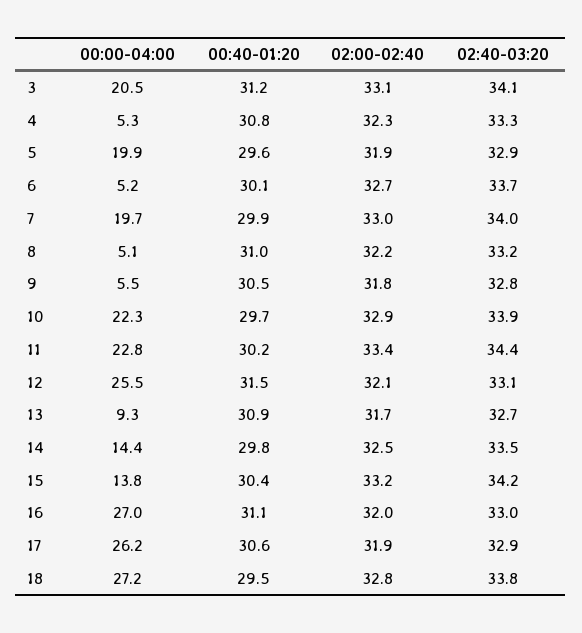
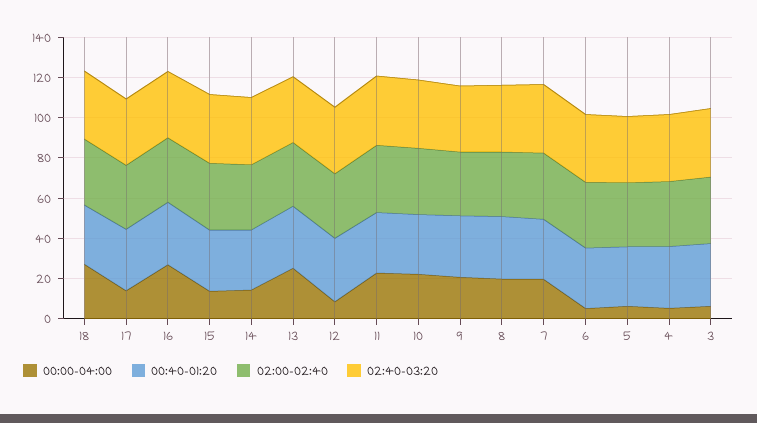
00:00-04:00, 3: 20.5 -> 5
00:00-04:00, 5: 19.9 -> 5
00:00-04:00, 8: 5.1 -> 20
00:00-04:00, 9: 5.5 -> 20
00:00-04:00, 12: 25.5 -> 10
00:00-04:00, 13: 9.3 -> 25
00:00-04:00, 17: 26.2 -> 15

